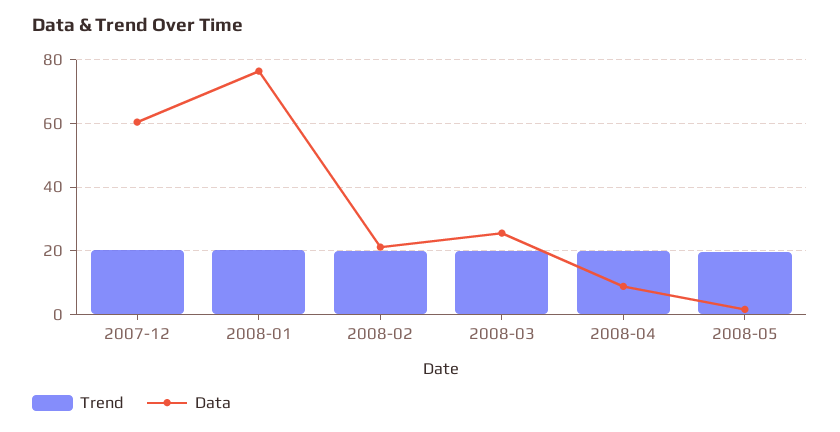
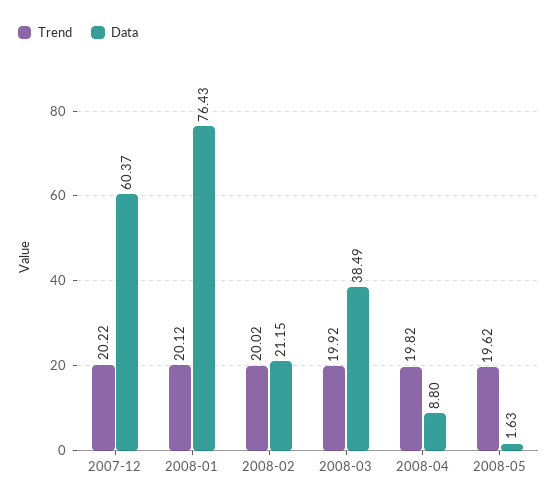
Data, 2008-03: 26 -> 38.49

